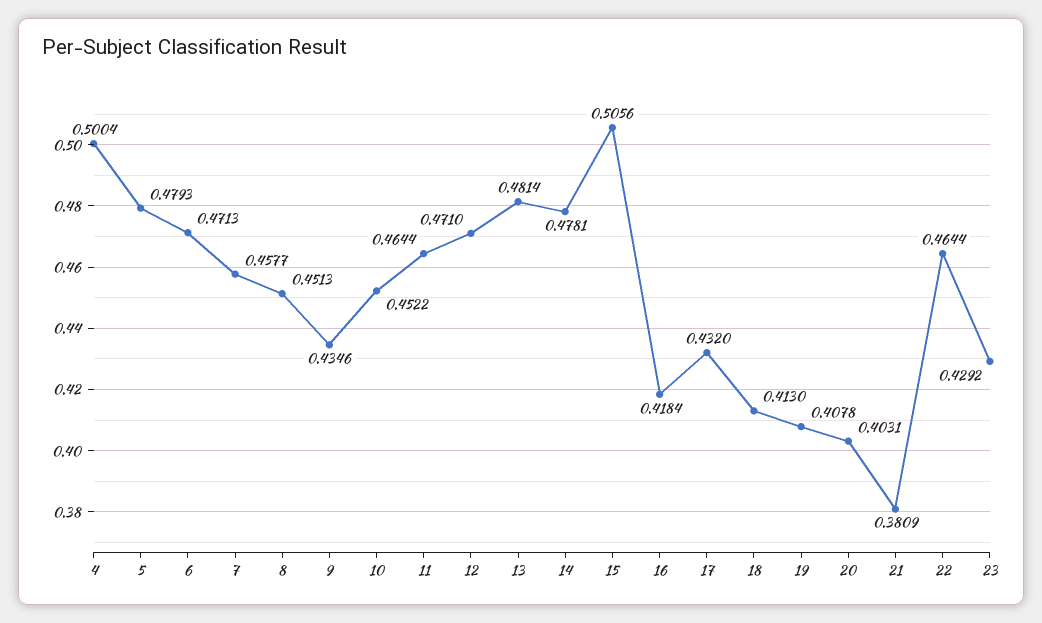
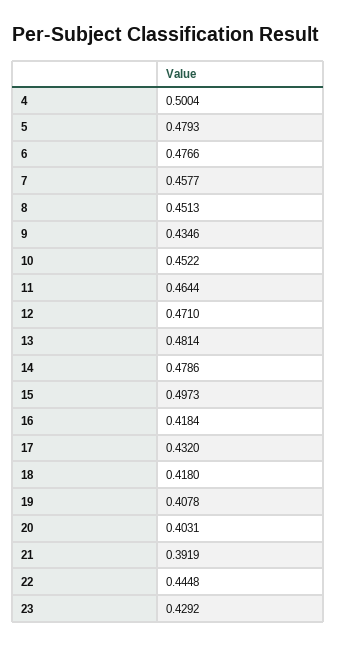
6: 0.4713 -> 0.4766
14: 0.4781 -> 0.4786
15: 0.5056 -> 0.4973
18: 0.413 -> 0.418
21: 0.3809 -> 0.3919
22: 0.4644 -> 0.4448

